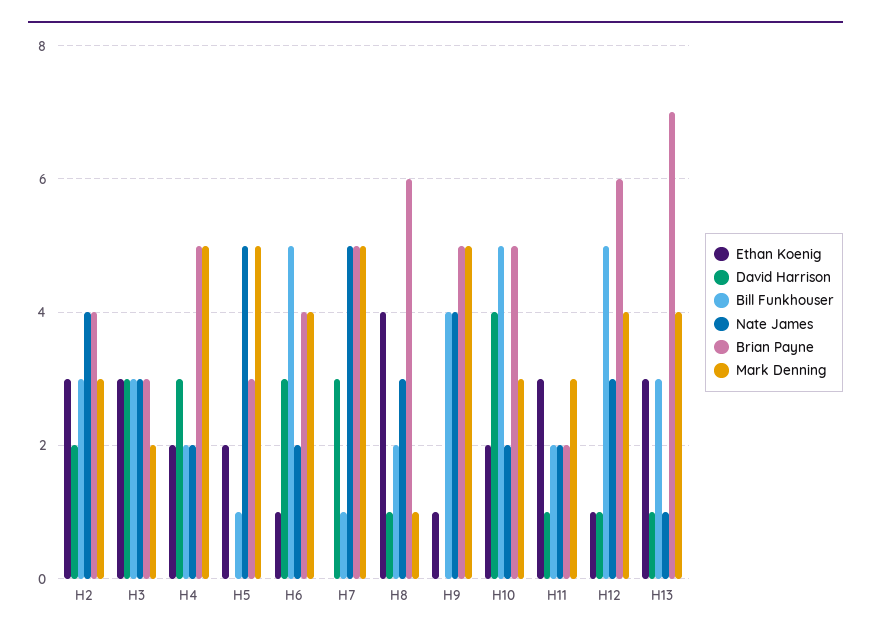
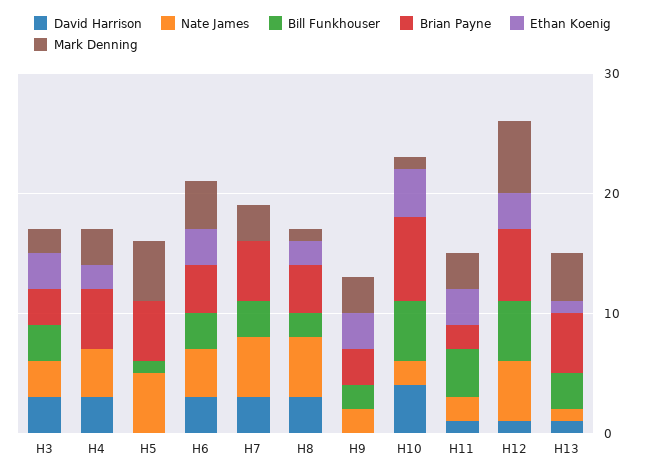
Ethan Koenig, H2: 3 -> none
David Harrison, H2: 2 -> none
Bill Funkhouser, H2: 3 -> none
Nate James, H2: 4 -> none
Brian Payne, H2: 4 -> none
Mark Denning, H2: 3 -> none
Bill Funkhouser, H4: 2 -> 0
Nate James, H4: 2 -> 4
Mark Denning, H4: 5 -> 3
Ethan Koenig, H5: 2 -> 0
Brian Payne, H5: 3 -> 5
Ethan Koenig, H6: 1 -> 3
Bill Funkhouser, H6: 5 -> 3
Nate James, H6: 2 -> 4
Bill Funkhouser, H7: 1 -> 3
Mark Denning, H7: 5 -> 3
Ethan Koenig, H8: 4 -> 2
David Harrison, H8: 1 -> 3
Nate James, H8: 3 -> 5
Brian Payne, H8: 6 -> 4
Ethan Koenig, H9: 1 -> 3
Bill Funkhouser, H9: 4 -> 2
Nate James, H9: 4 -> 2
Brian Payne, H9: 5 -> 3
Mark Denning, H9: 5 -> 3
Ethan Koenig, H10: 2 -> 4
Brian Payne, H10: 5 -> 7
Mark Denning, H10: 3 -> 1
Bill Funkhouser, H11: 2 -> 4
Ethan Koenig, H12: 1 -> 3
Nate James, H12: 3 -> 5
Mark Denning, H12: 4 -> 6
Ethan Koenig, H13: 3 -> 1
Brian Payne, H13: 7 -> 5

